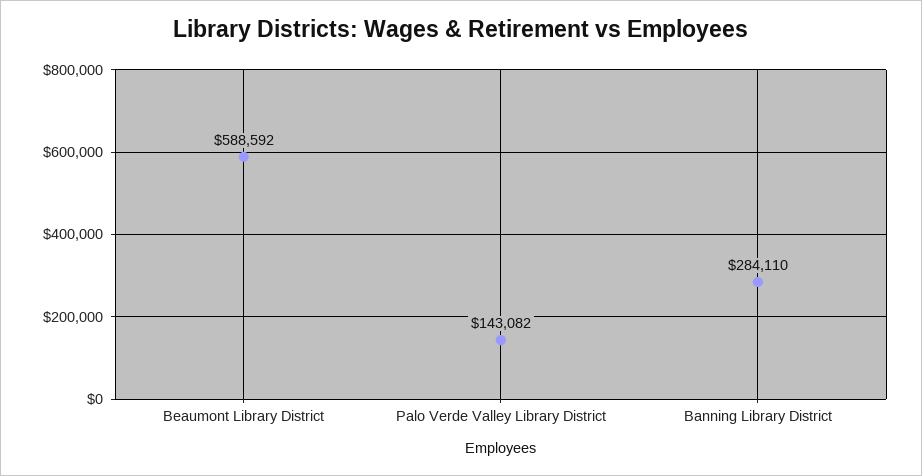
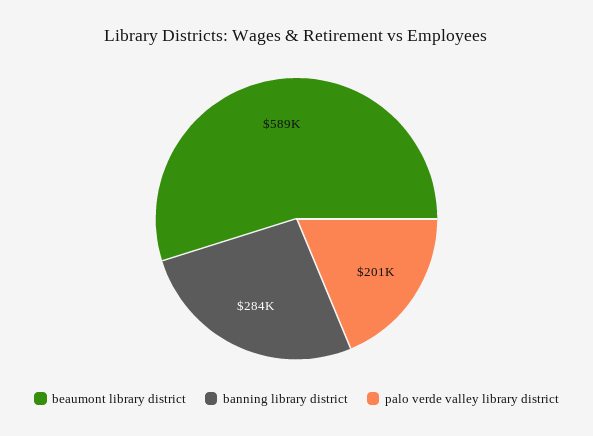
Palo Verde Valley Library District: 143082 -> 201000

